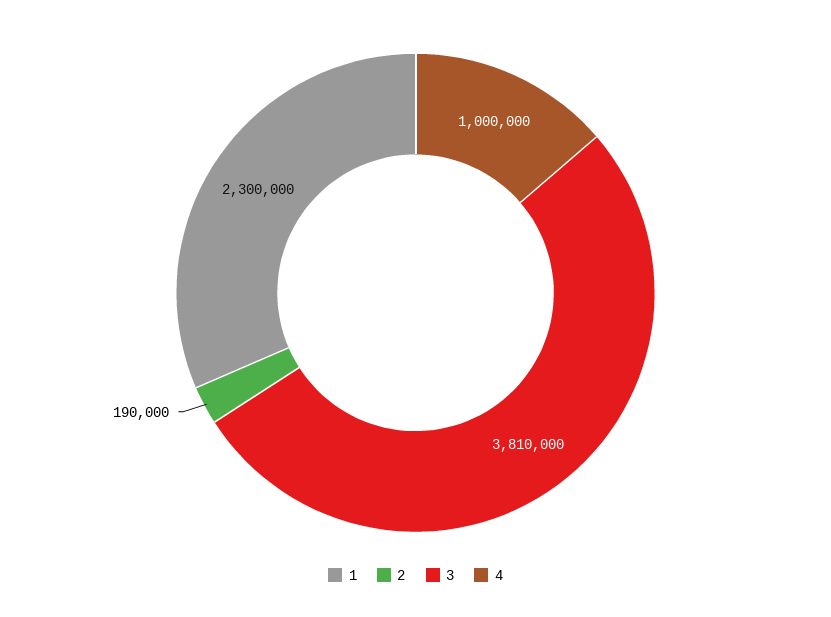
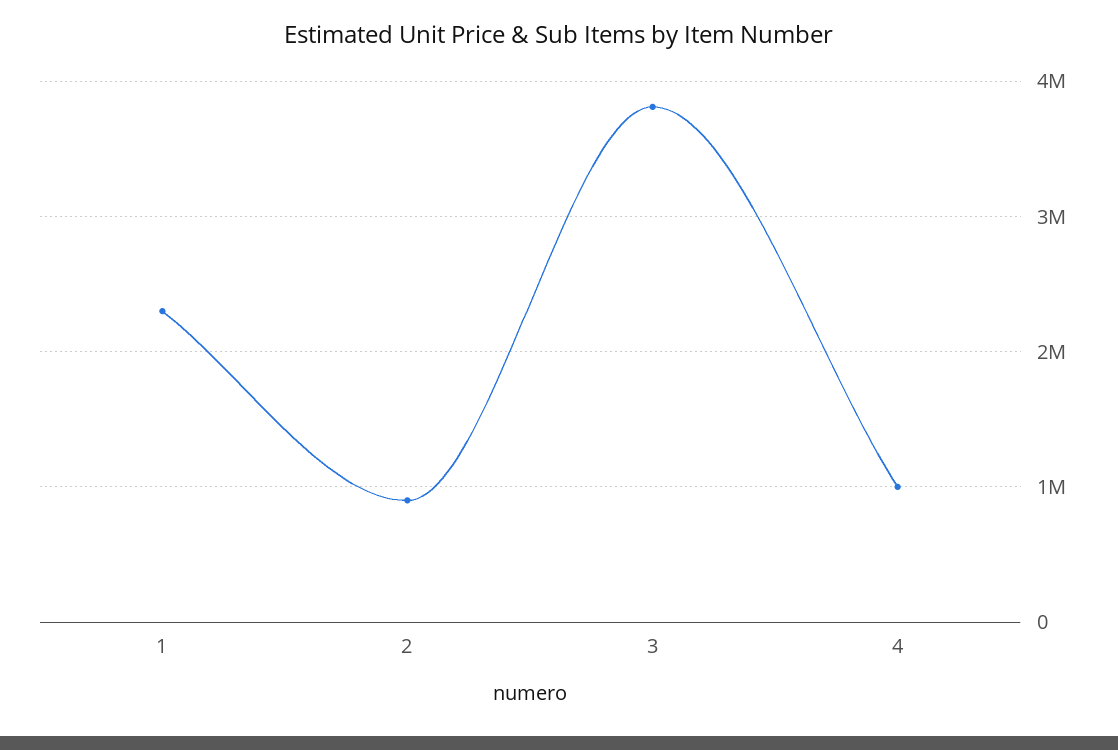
2: 190000 -> 900000

